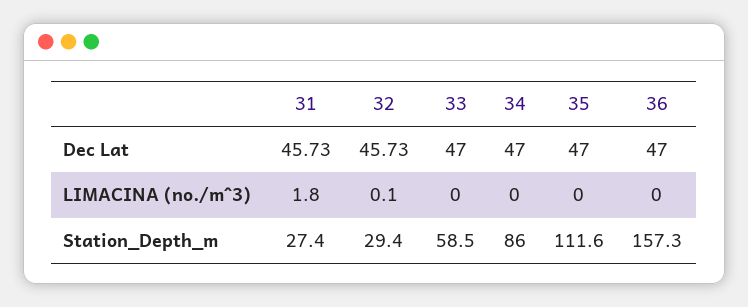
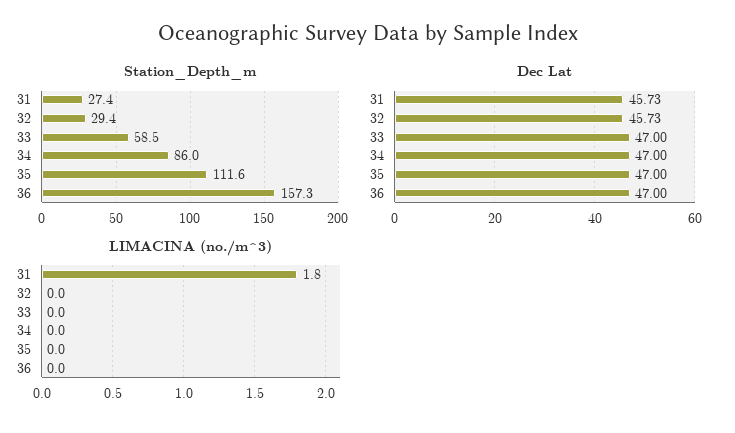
LIMACINA (no./m^3), 32: 0.1 -> 0

